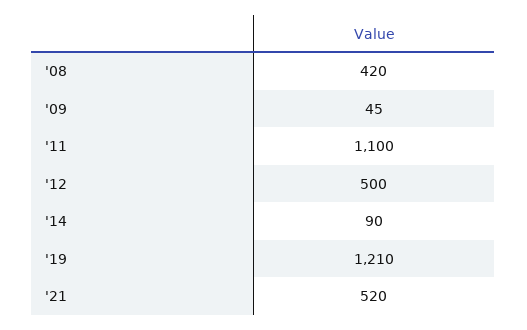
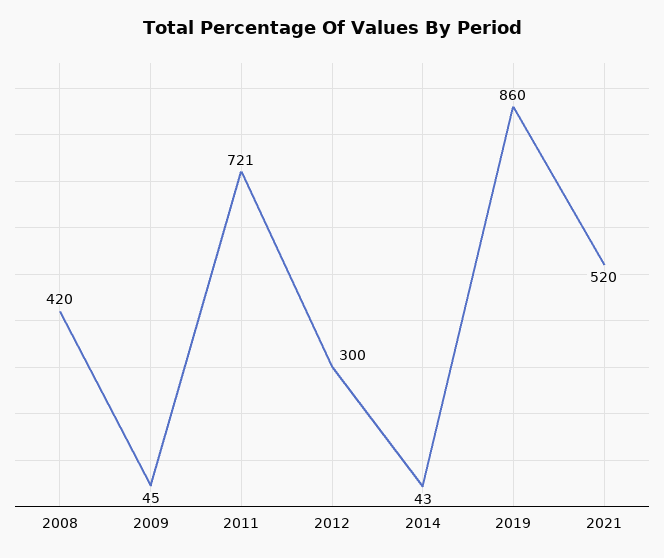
'11: 1100 -> 721
'12: 500 -> 300
'14: 90 -> 43
'19: 1210 -> 860

